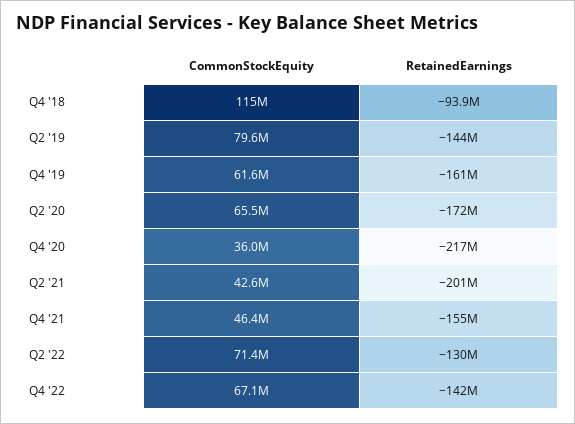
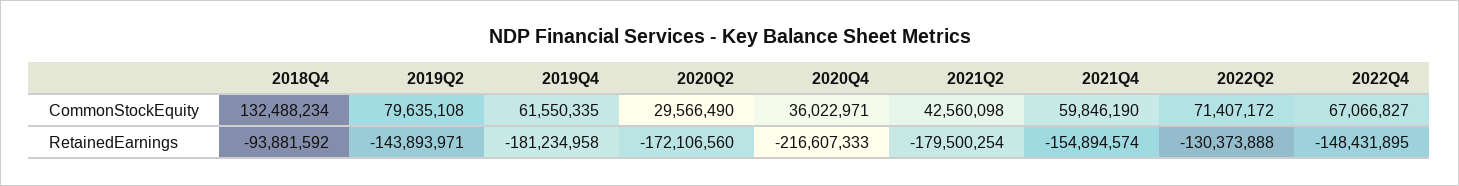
CommonStockEquity, Q4 '18: 115000000 -> 132488234
RetainedEarnings, Q4 '19: -161000000 -> -181234958
CommonStockEquity, Q2 '20: 65500000 -> 29566490
RetainedEarnings, Q2 '21: -201000000 -> -179500254
CommonStockEquity, Q4 '21: 46400000 -> 59846190
RetainedEarnings, Q4 '22: -142000000 -> -148431895

